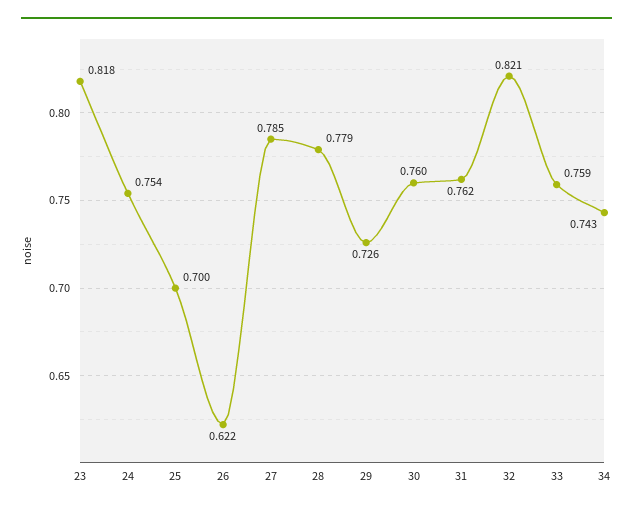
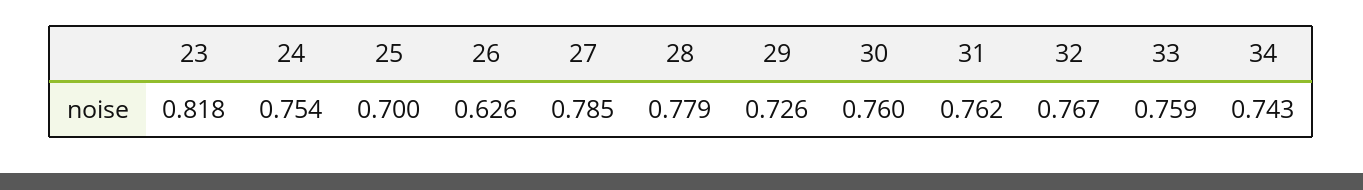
26: 0.622 -> 0.626
32: 0.821 -> 0.767

